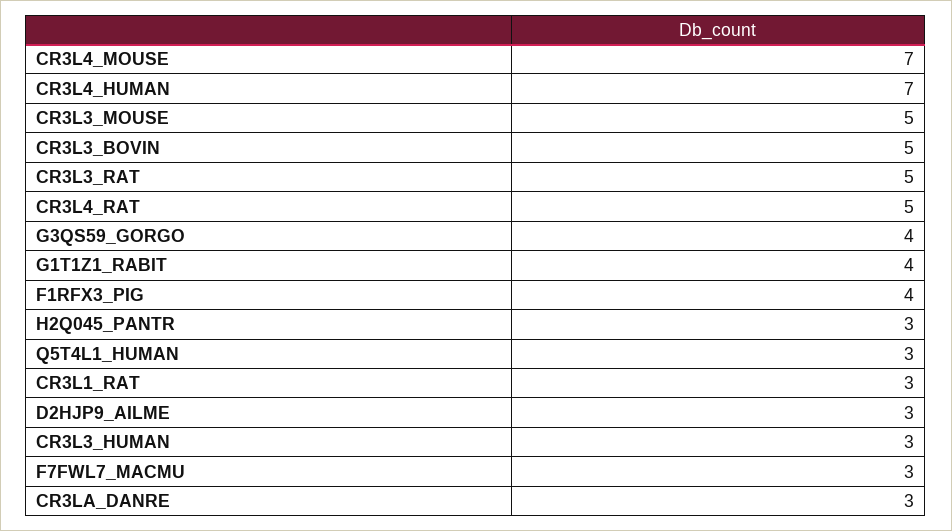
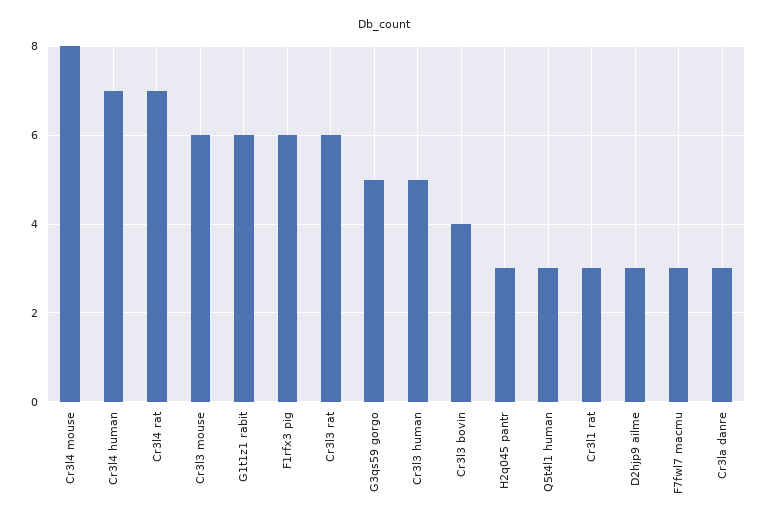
CR3L4_MOUSE: 7 -> 8
CR3L3_MOUSE: 5 -> 6
CR3L3_BOVIN: 5 -> 4
CR3L3_RAT: 5 -> 6
CR3L4_RAT: 5 -> 7
G3QS59_GORGO: 4 -> 5
G1T1Z1_RABIT: 4 -> 6
F1RFX3_PIG: 4 -> 6
CR3L3_HUMAN: 3 -> 5

